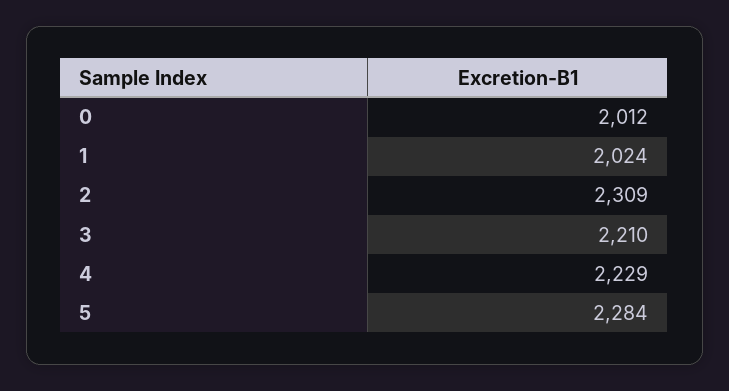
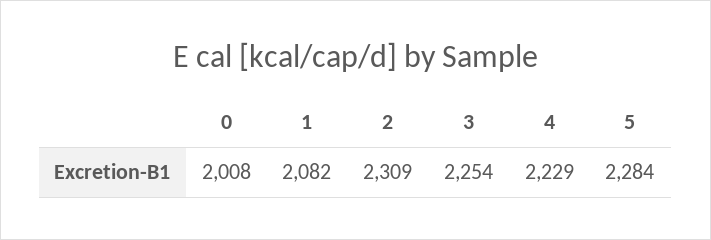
0: 2012 -> 2008
1: 2024 -> 2082
3: 2210 -> 2254

